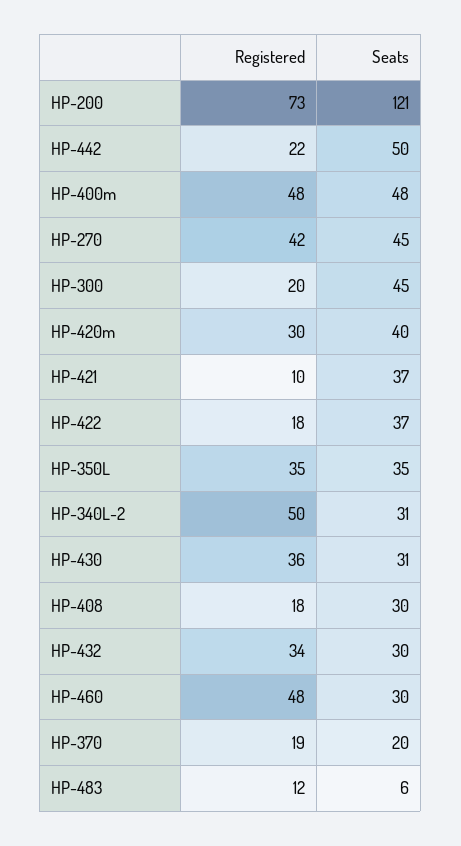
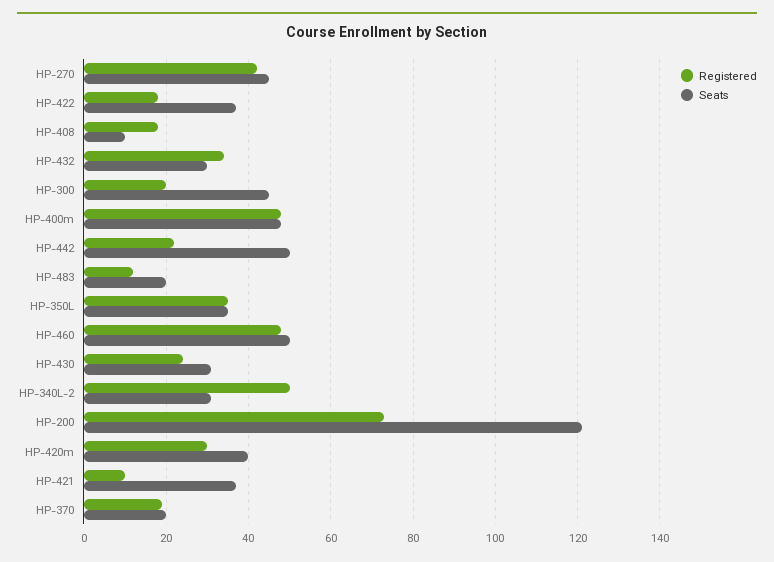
Registered, HP-430: 36 -> 25
Seats, HP-408: 30 -> 10
Seats, HP-460: 30 -> 50
Seats, HP-483: 6 -> 20

